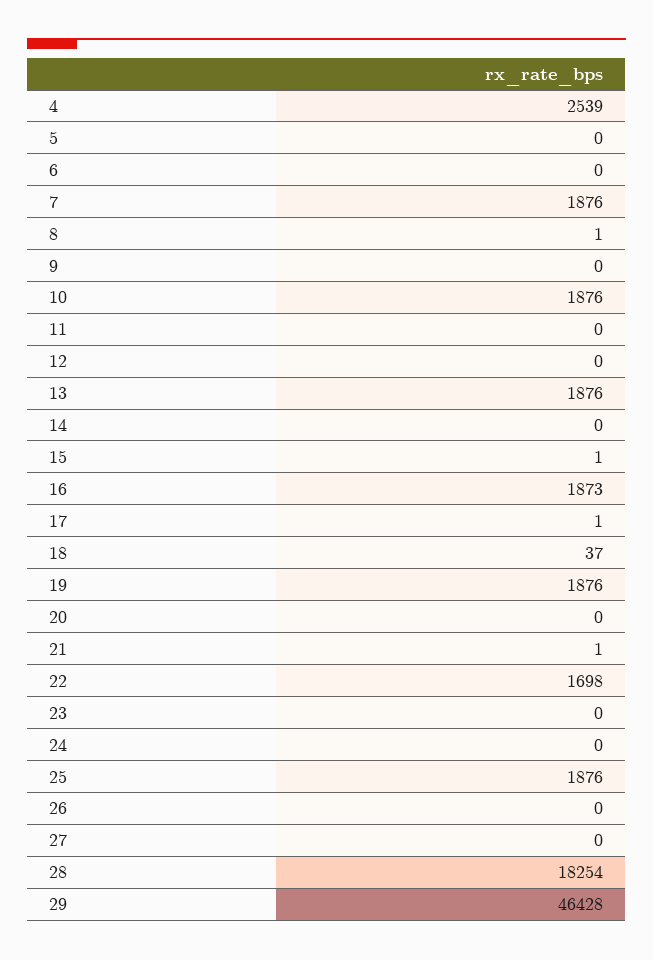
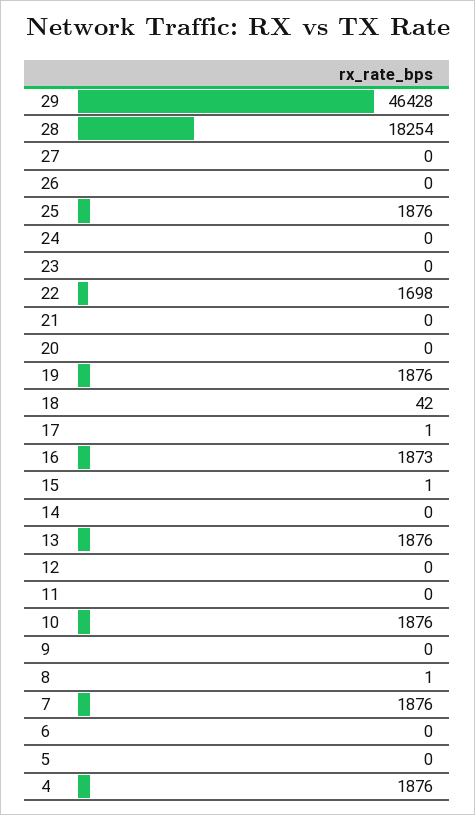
4: 2539 -> 1876
18: 37 -> 42
21: 1 -> 0

